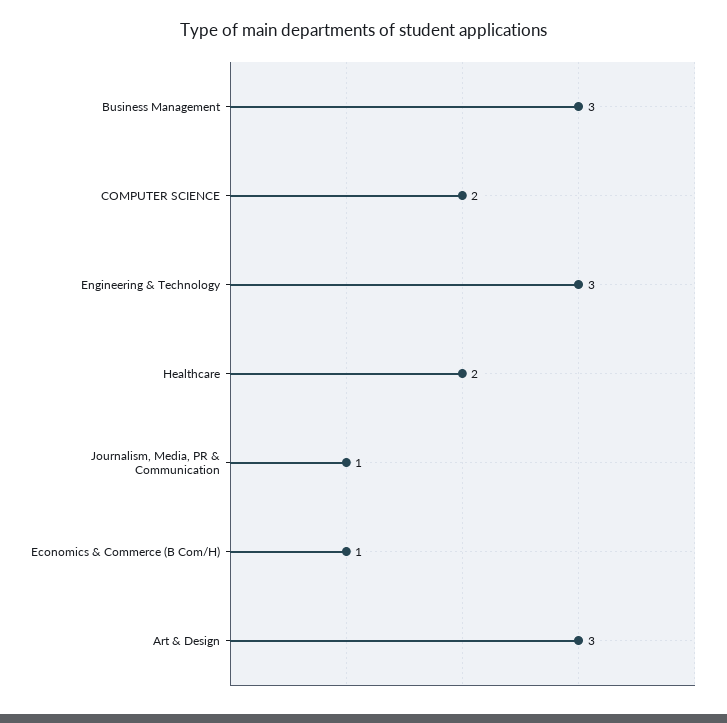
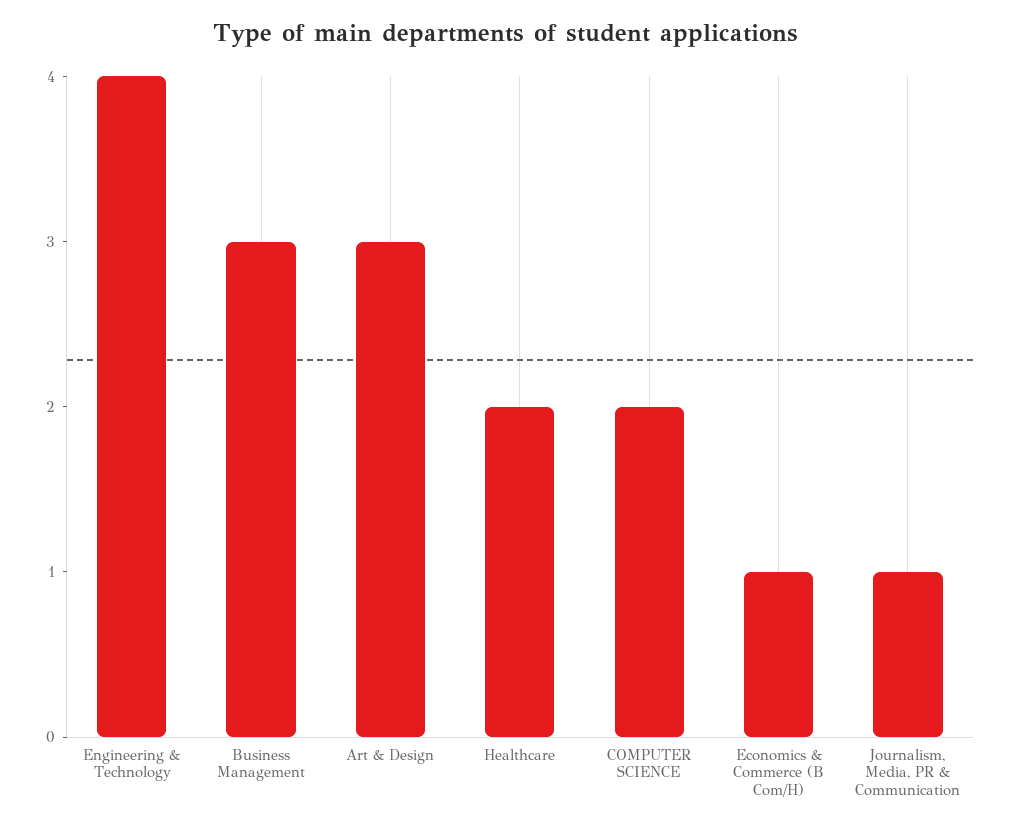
Engineering & Technology: 3 -> 4

